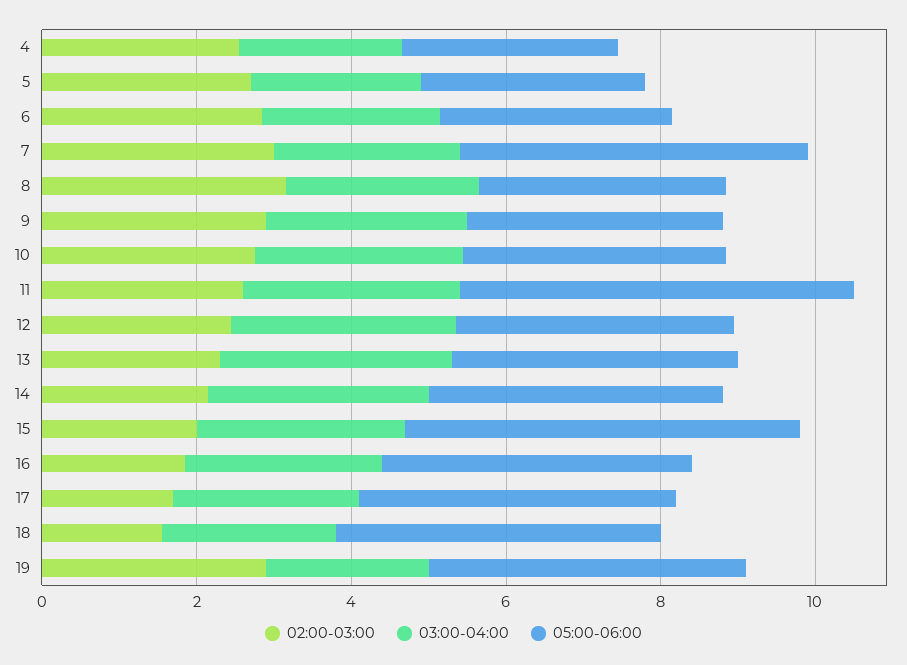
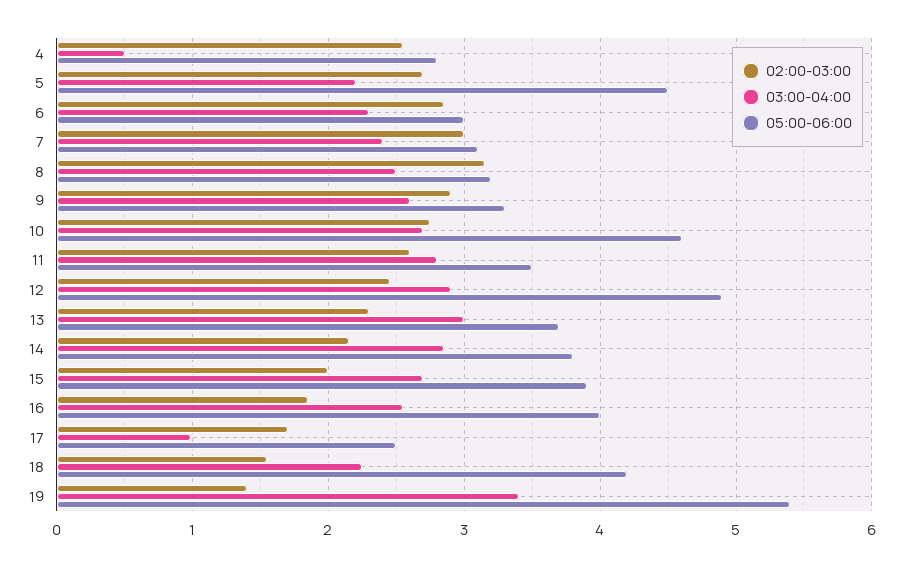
03:00-04:00, 4: 2 -> 0.5
05:00-06:00, 5: 3 -> 4.5
05:00-06:00, 7: 4.5 -> 3.1
05:00-06:00, 10: 3.5 -> 4.6
05:00-06:00, 11: 5 -> 3.5
05:00-06:00, 12: 3.5 -> 4.9
05:00-06:00, 15: 5 -> 3.9
03:00-04:00, 17: 2.5 -> 1
05:00-06:00, 17: 4 -> 2.5
02:00-03:00, 19: 3 -> 1.4
03:00-04:00, 19: 2 -> 3.4
05:00-06:00, 19: 4 -> 5.4

